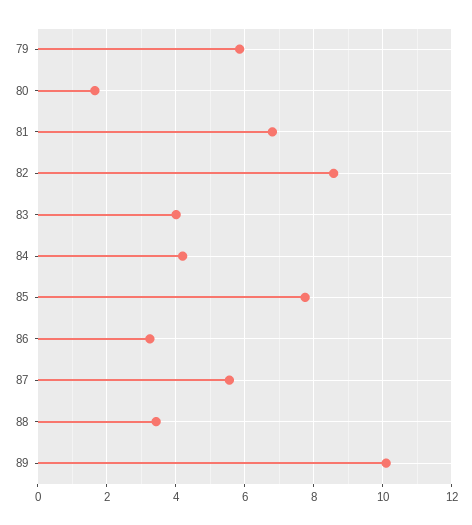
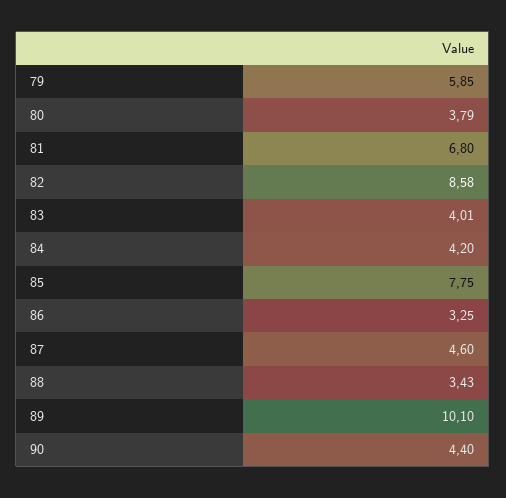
80: 1.6 -> 3.79
87: 5.6 -> 4.6
90: none -> 4.4

